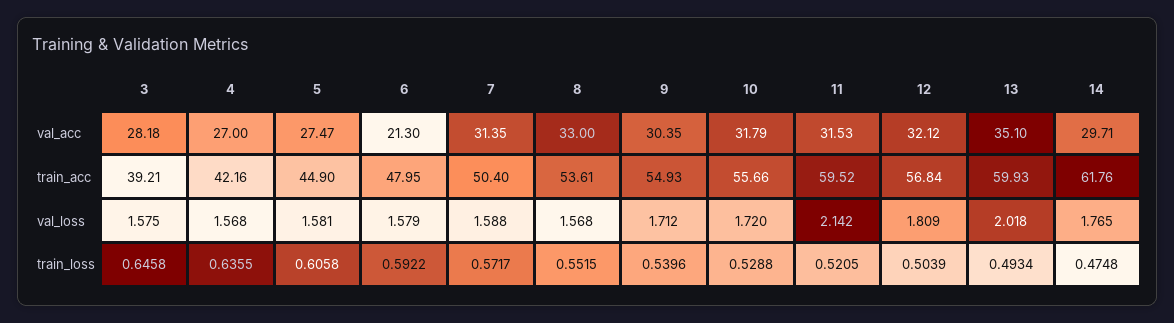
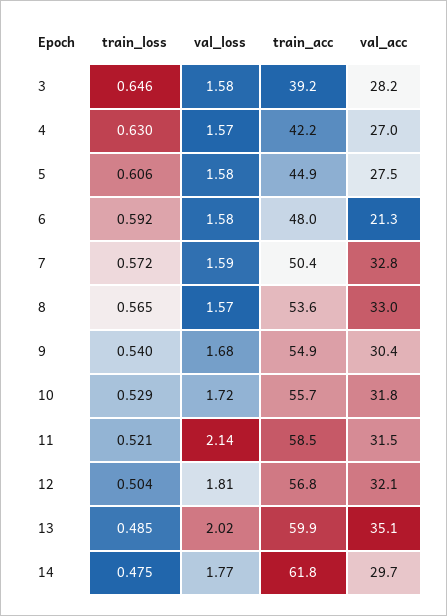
7, val_acc: 31.35 -> 32.8
11, train_acc: 59.52 -> 58.5
9, val_loss: 1.712 -> 1.68
4, train_loss: 0.6355 -> 0.63
8, train_loss: 0.5515 -> 0.565
13, train_loss: 0.4934 -> 0.485

